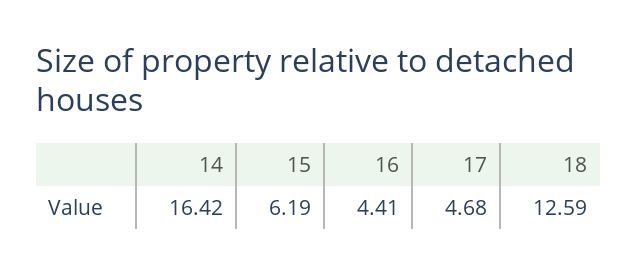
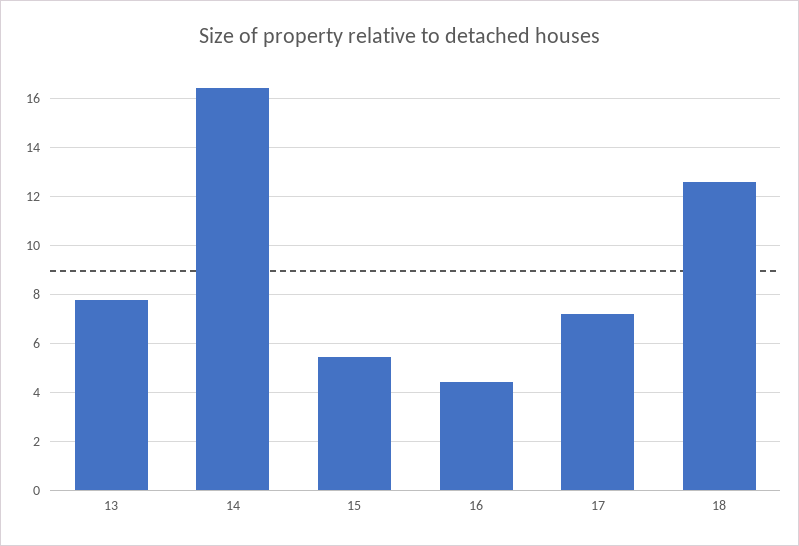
15: 6.19 -> 5.5
17: 4.68 -> 7.25
13: none -> 7.75

